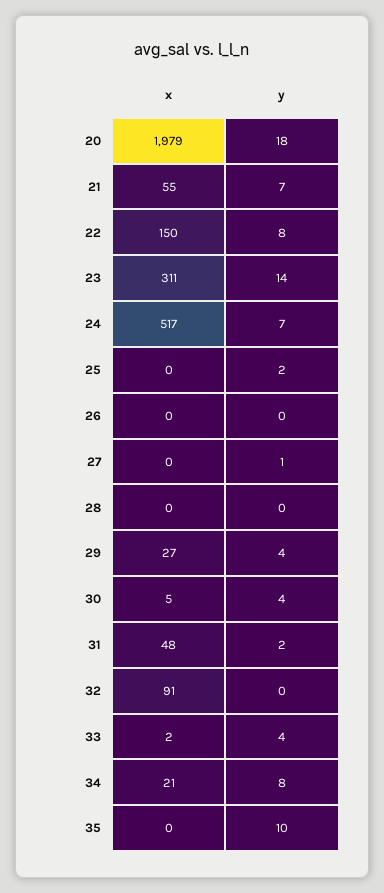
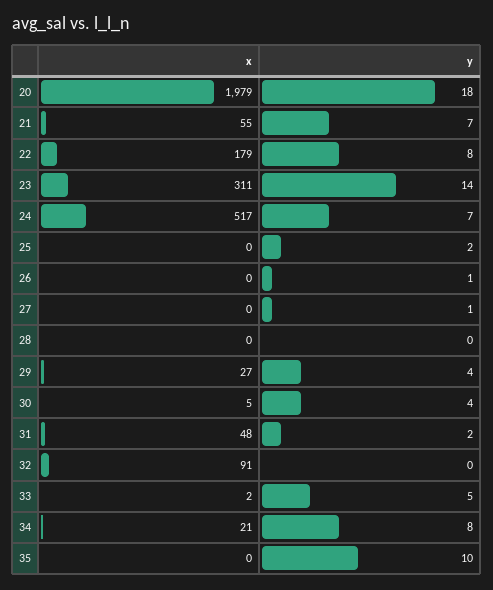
x, 22: 150 -> 179
y, 26: 0 -> 1
y, 33: 4 -> 5

